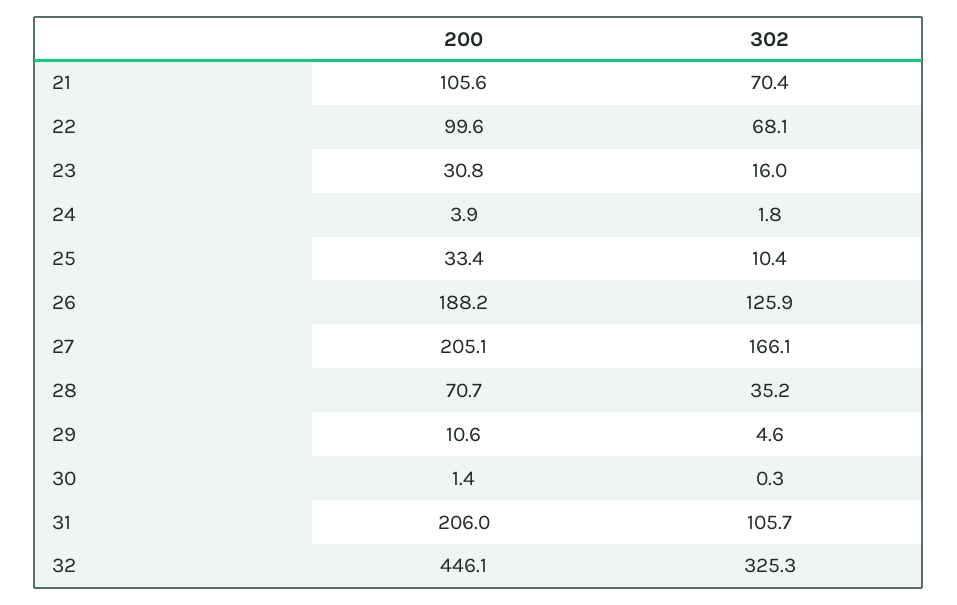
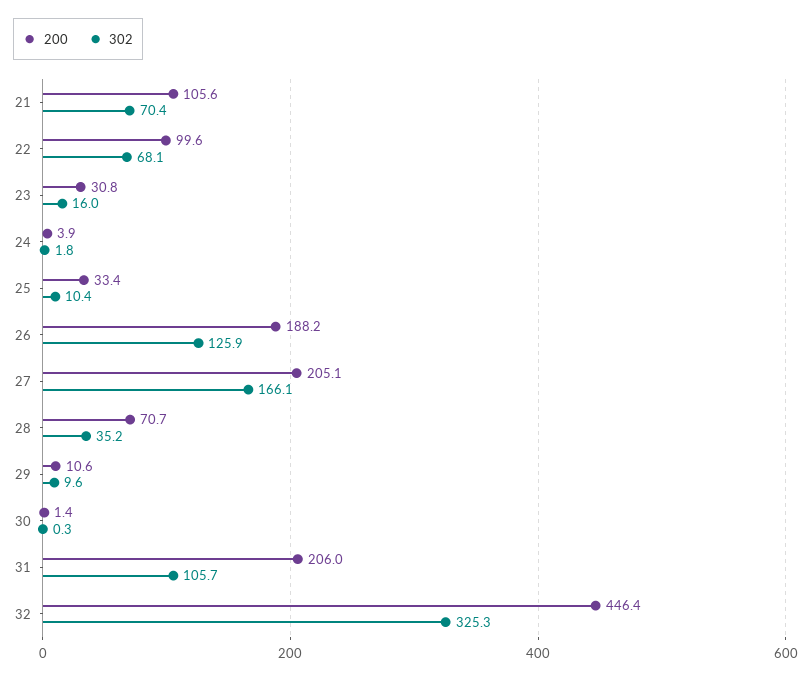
302, 29: 4.6 -> 9.6
200, 32: 446.1 -> 446.4

